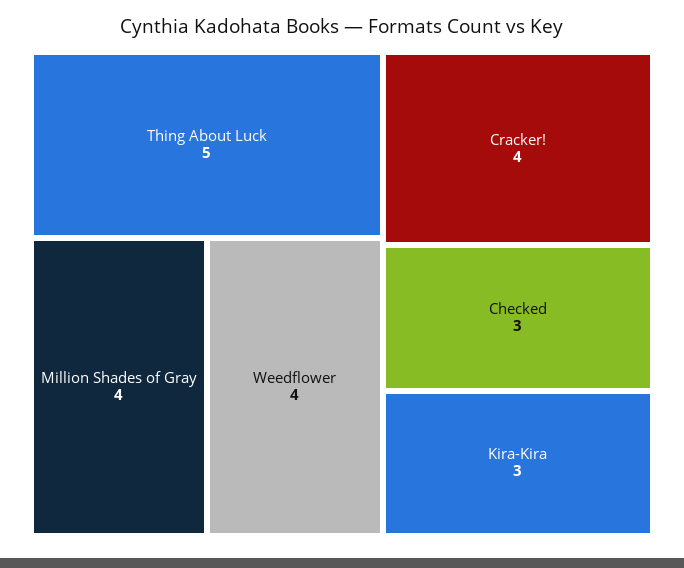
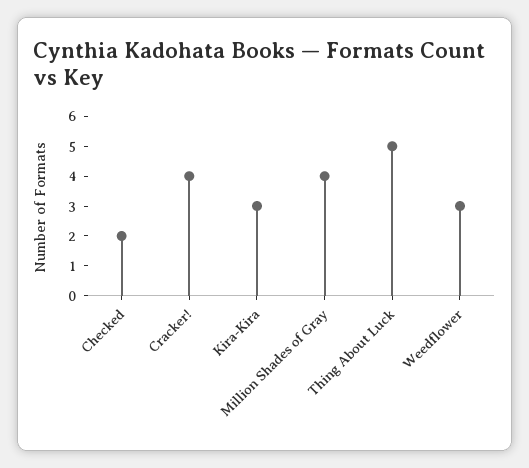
Weedflower: 4 -> 3
Checked: 3 -> 2

